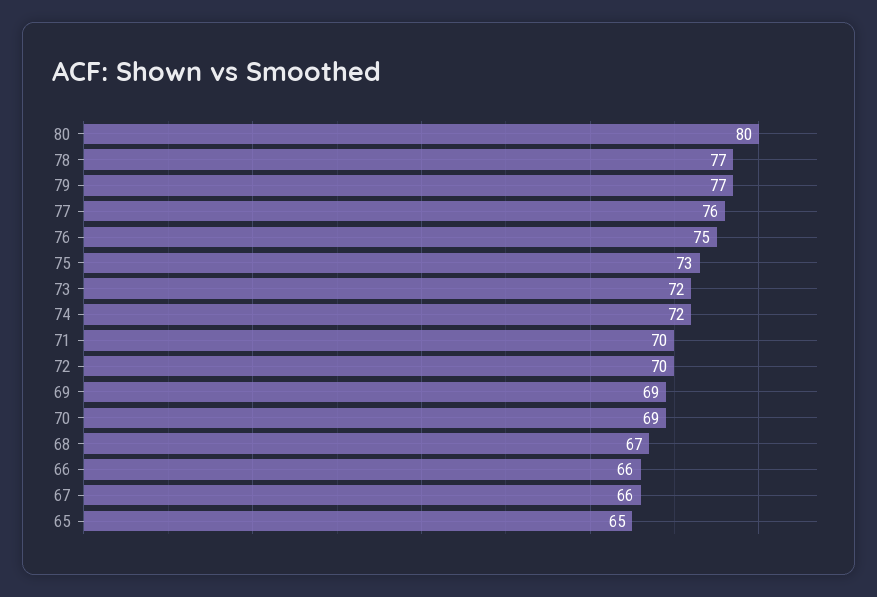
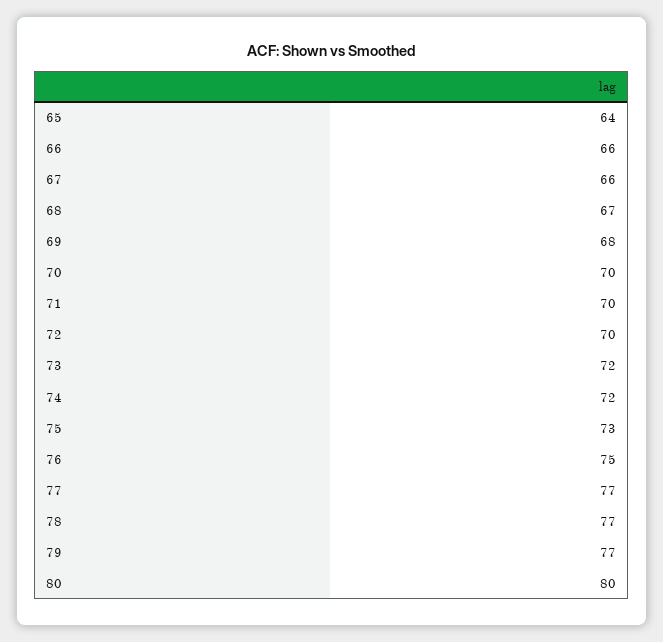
77: 76 -> 77
69: 69 -> 68
70: 69 -> 70
65: 65 -> 64

